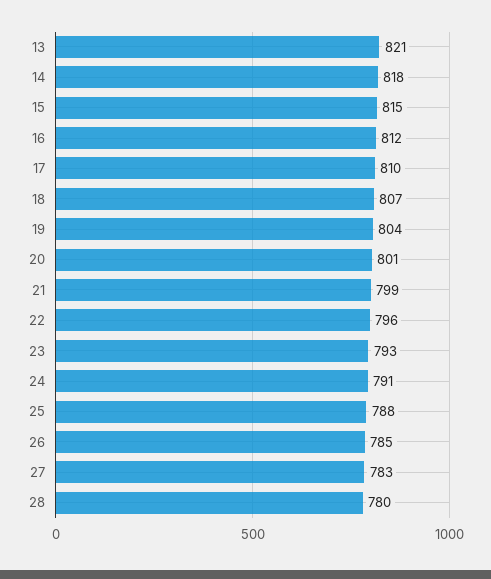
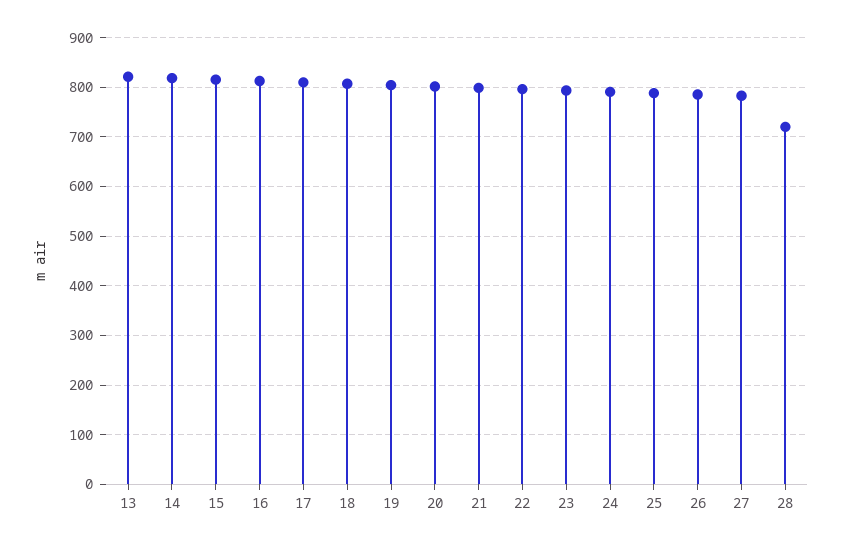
28: 780 -> 720

